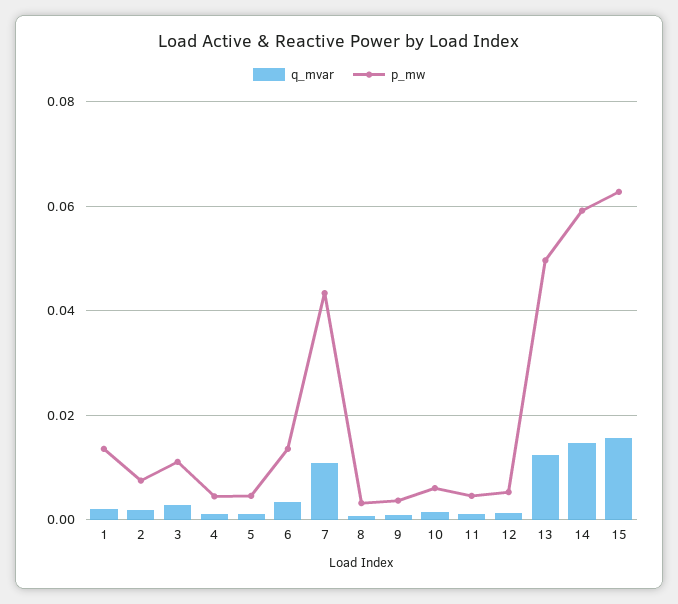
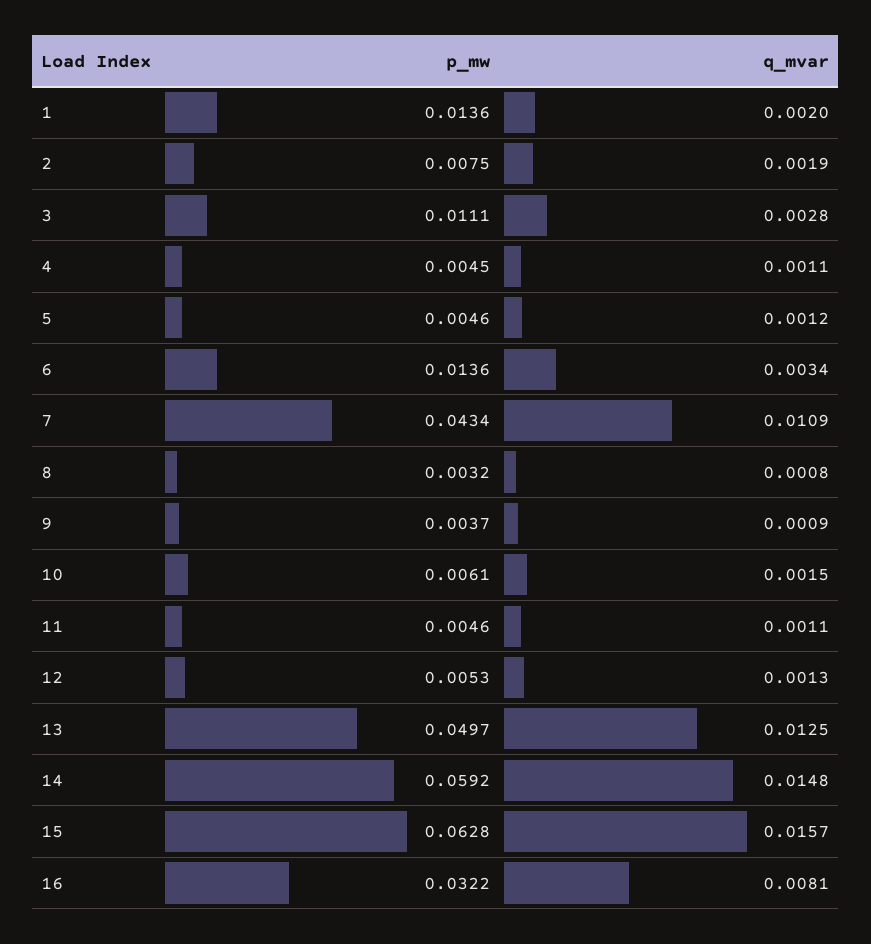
p_mw, 16: none -> 0.0322
q_mvar, 16: none -> 0.0081

